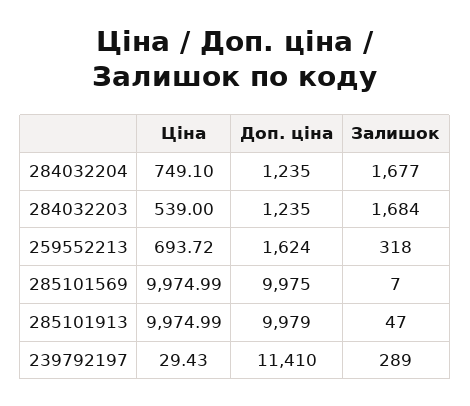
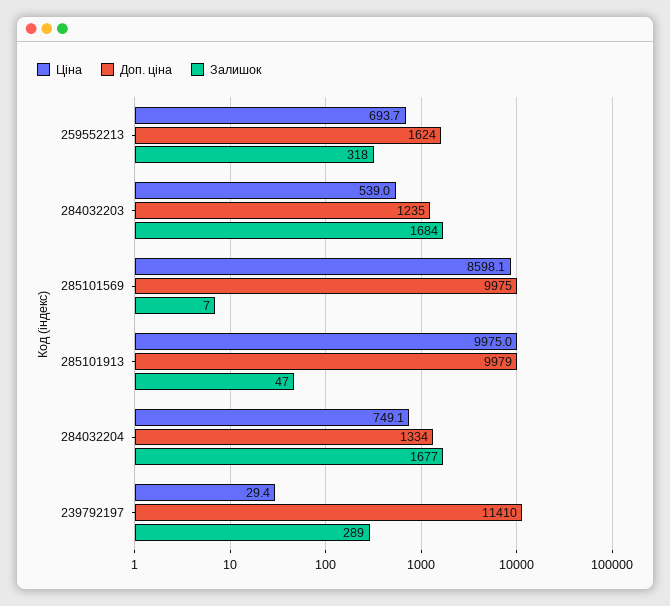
Доп. ціна, 284032204: 1235 -> 1334
Ціна, 285101569: 9974.99 -> 8598.1

